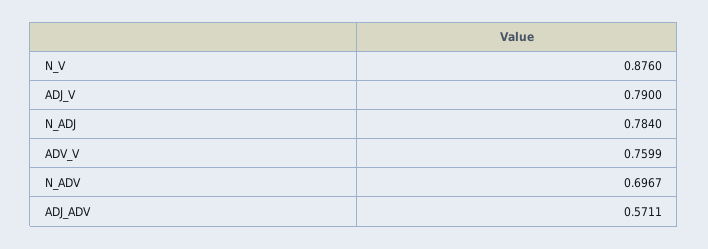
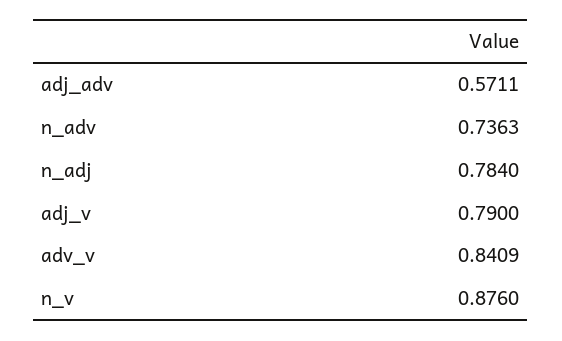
ADV_V: 0.7599 -> 0.8409
N_ADV: 0.6967 -> 0.7363

